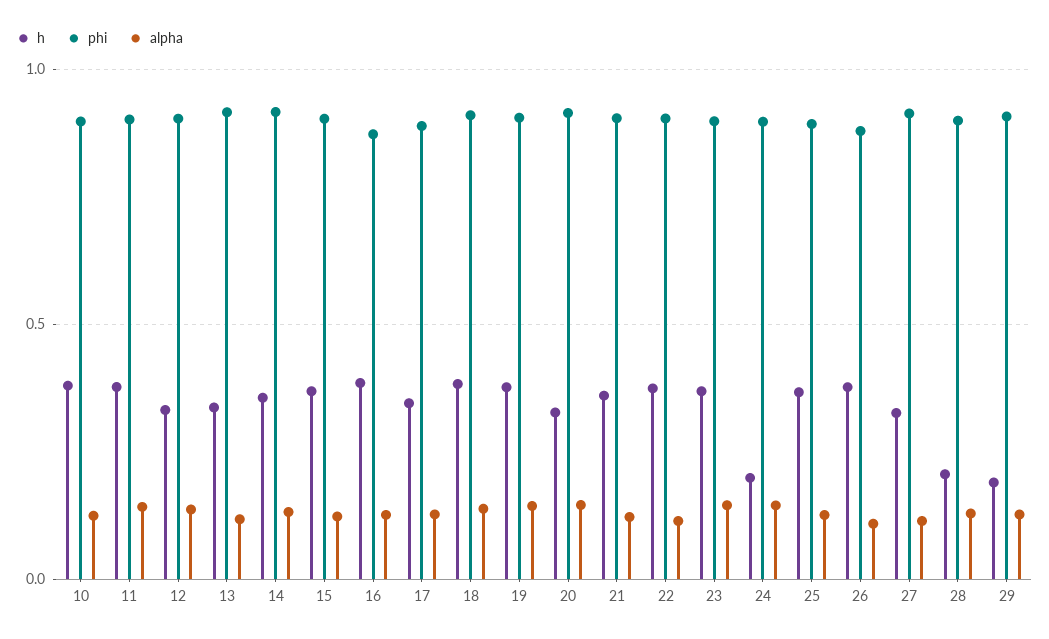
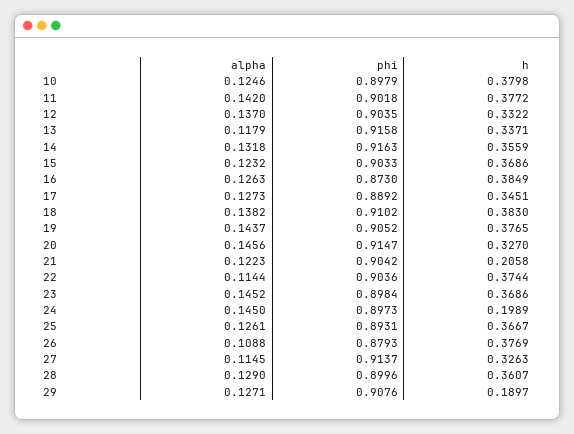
h, 21: 0.35 -> 0.2058
h, 28: 0.2 -> 0.3607

